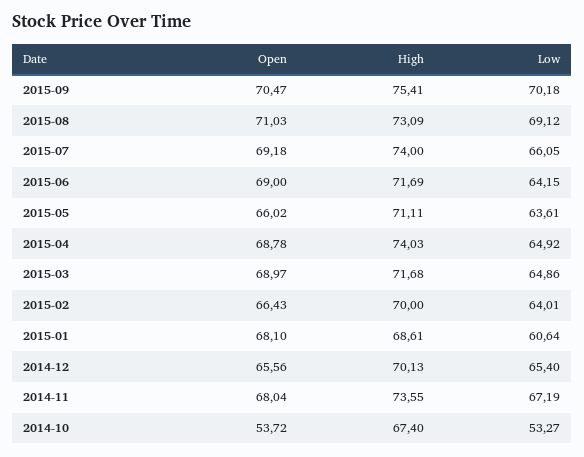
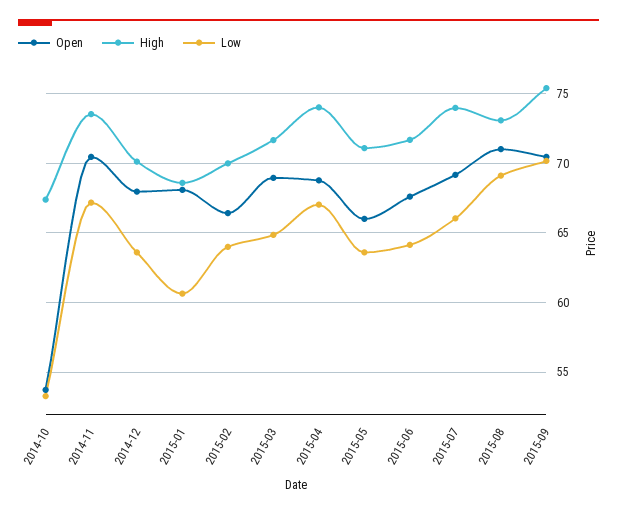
Open, 2015-06: 69 -> 67.5
Low, 2015-04: 64.92 -> 67
Open, 2014-12: 65.56 -> 68
Low, 2014-12: 65.4 -> 63.5
Open, 2014-11: 68.04 -> 70.5

